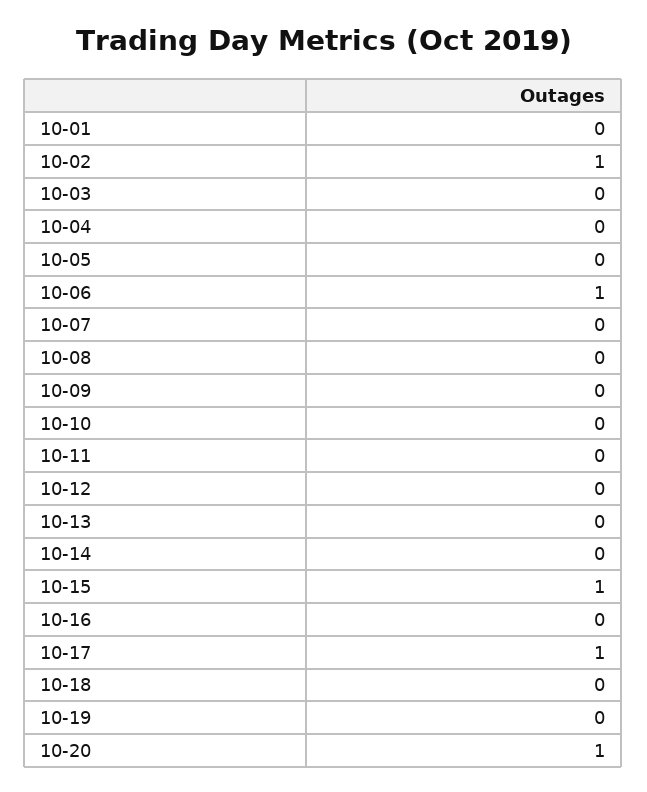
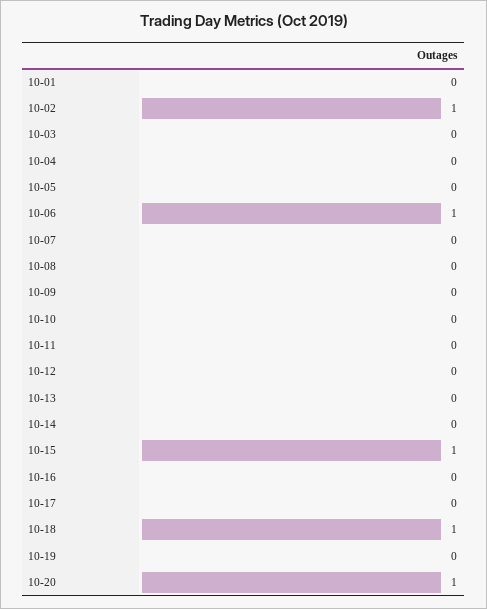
10-17: 1 -> 0
10-18: 0 -> 1

